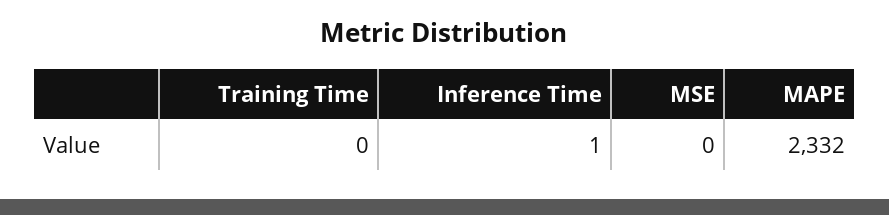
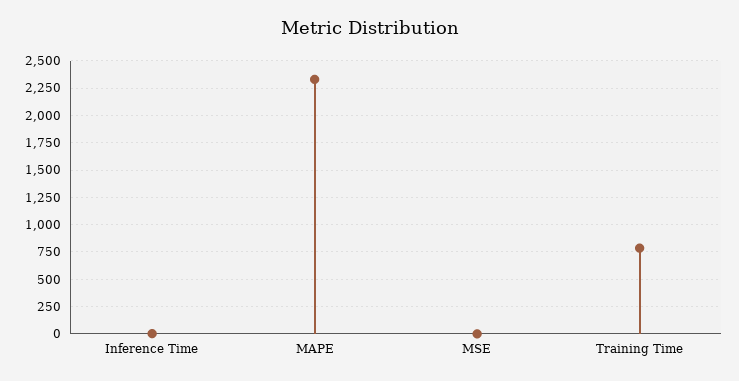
Training Time: 0 -> 750

